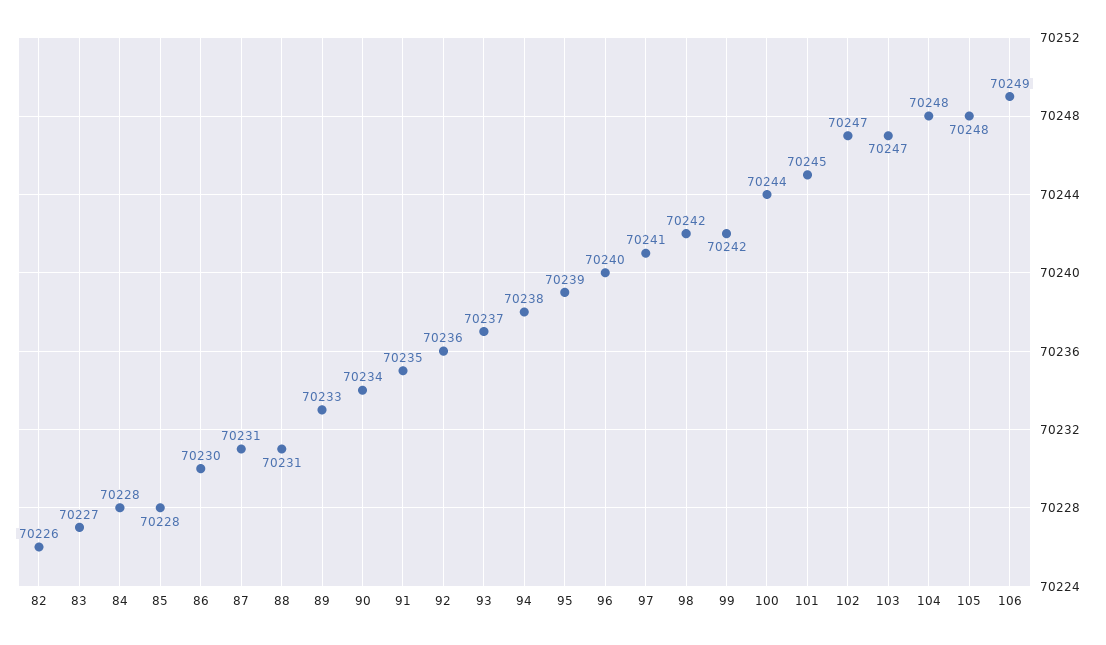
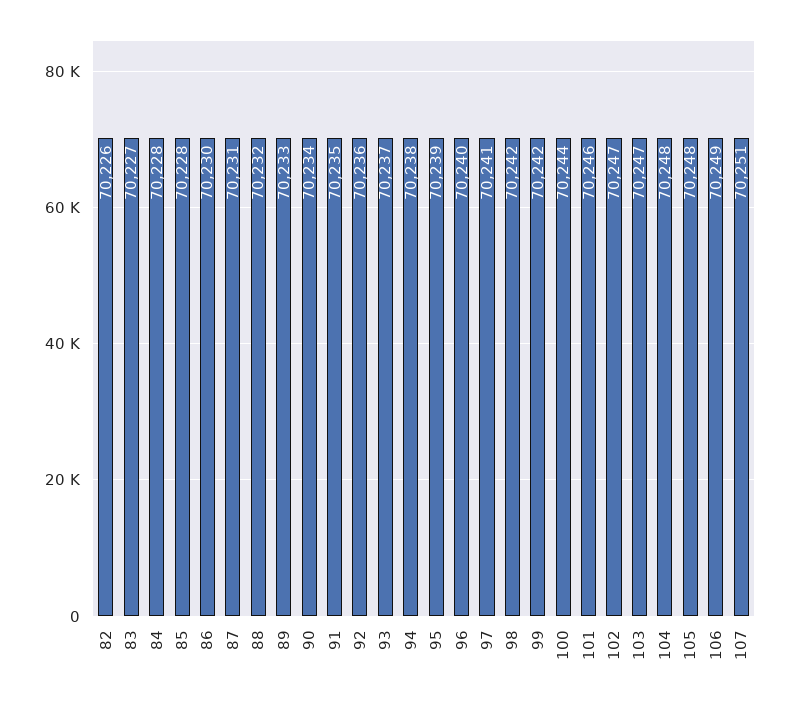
88: 70231 -> 70232
101: 70245 -> 70246
107: none -> 70251

